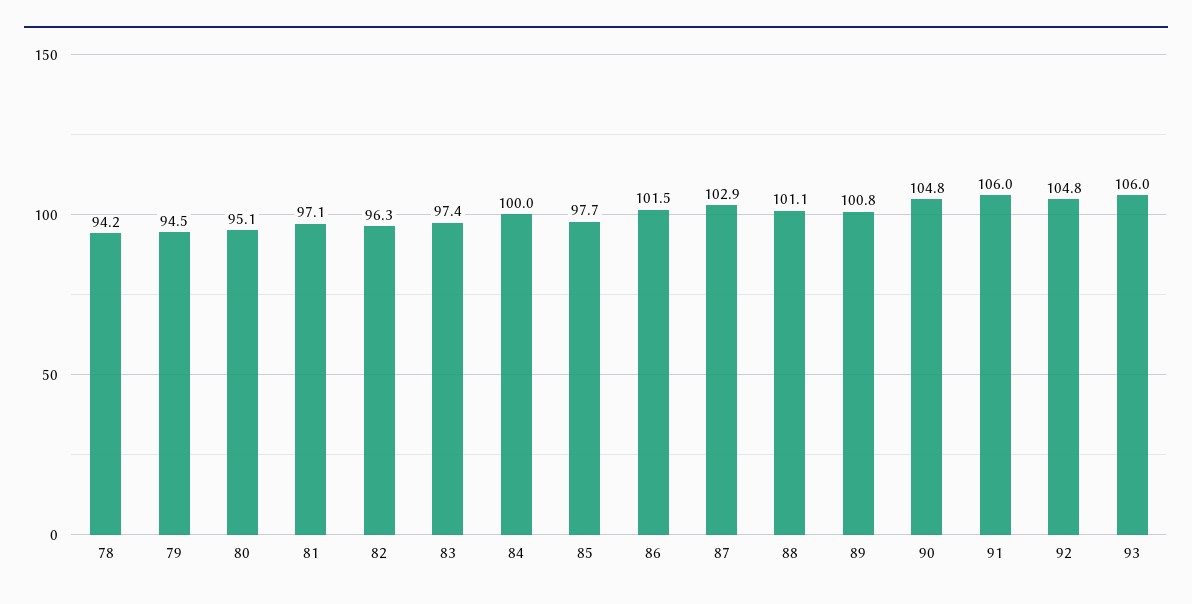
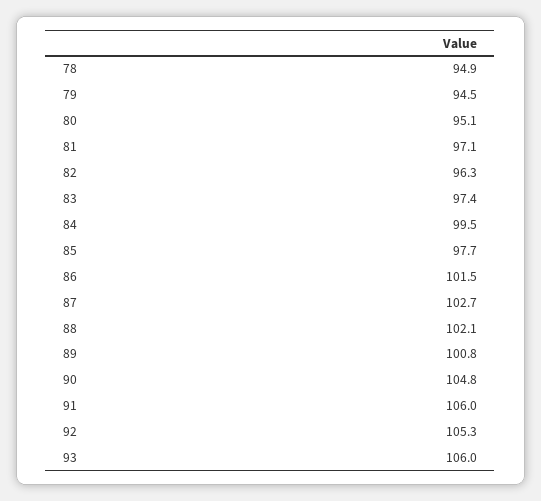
78: 94.2 -> 94.9
84: 100 -> 99.5
87: 102.9 -> 102.7
88: 101.1 -> 102.1
92: 104.8 -> 105.3

